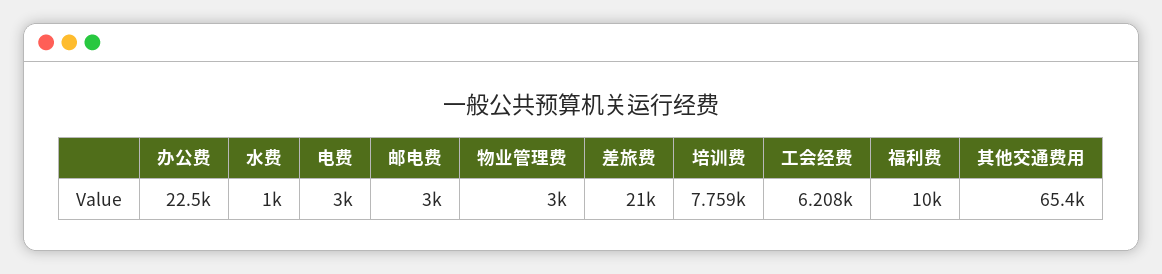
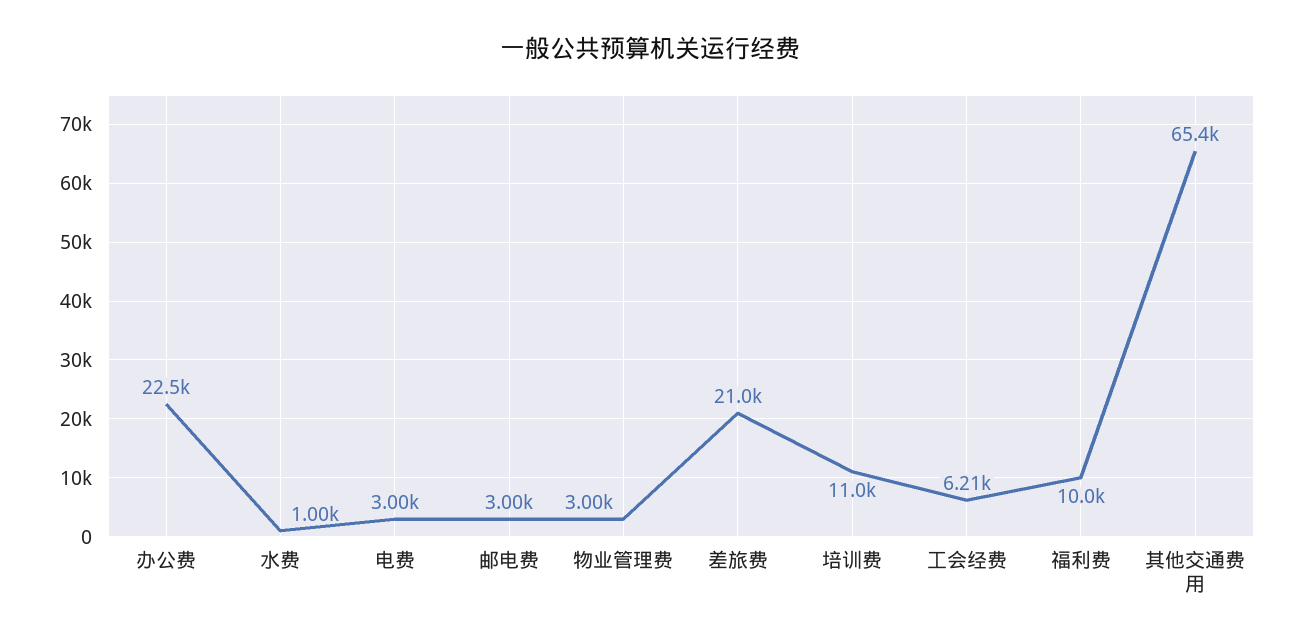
培训费: 7759 -> 11000

